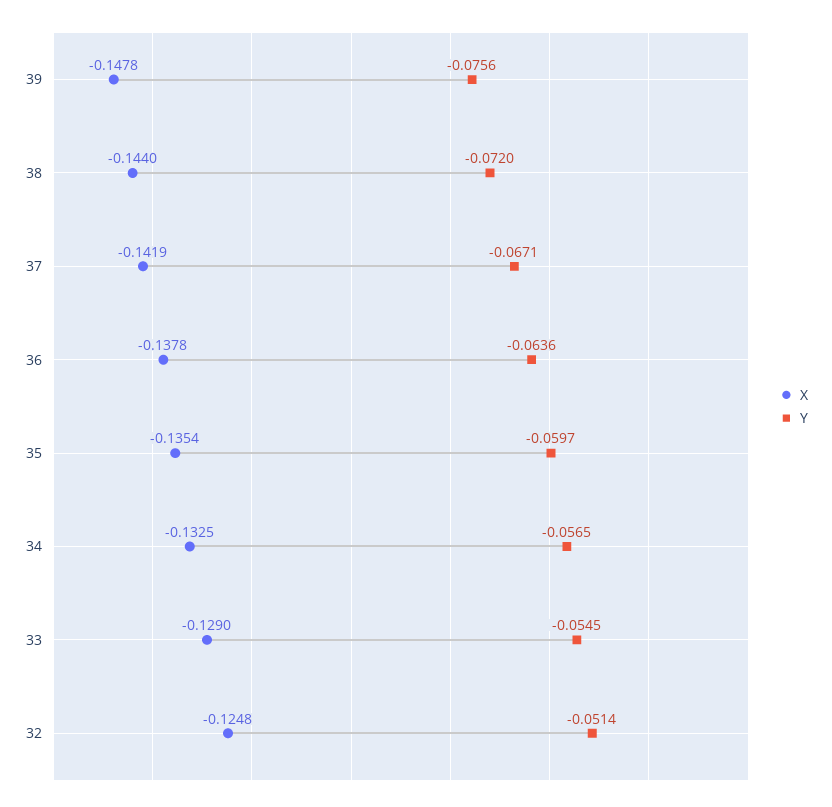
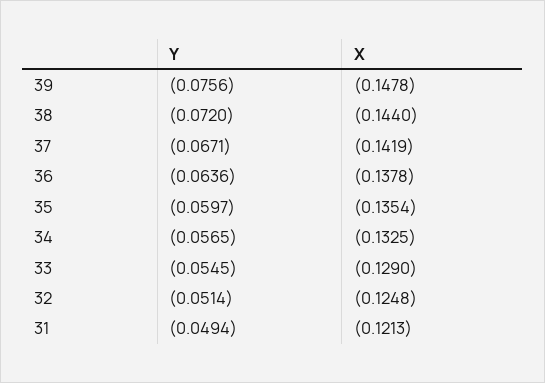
Y, 31: none -> -0.0494
X, 31: none -> -0.1213

